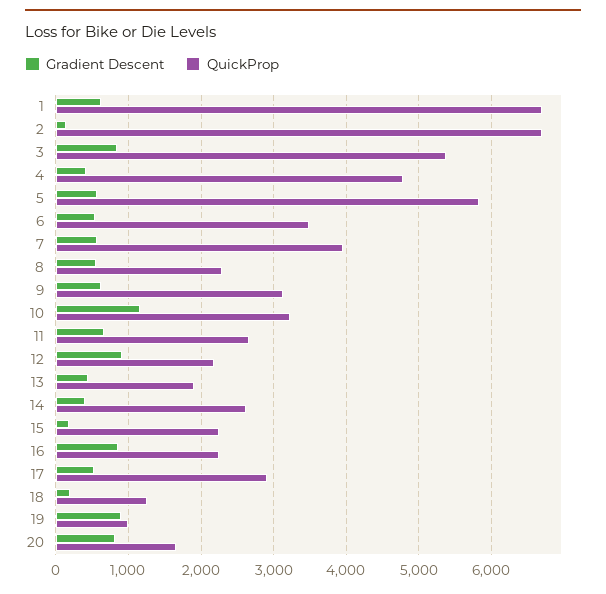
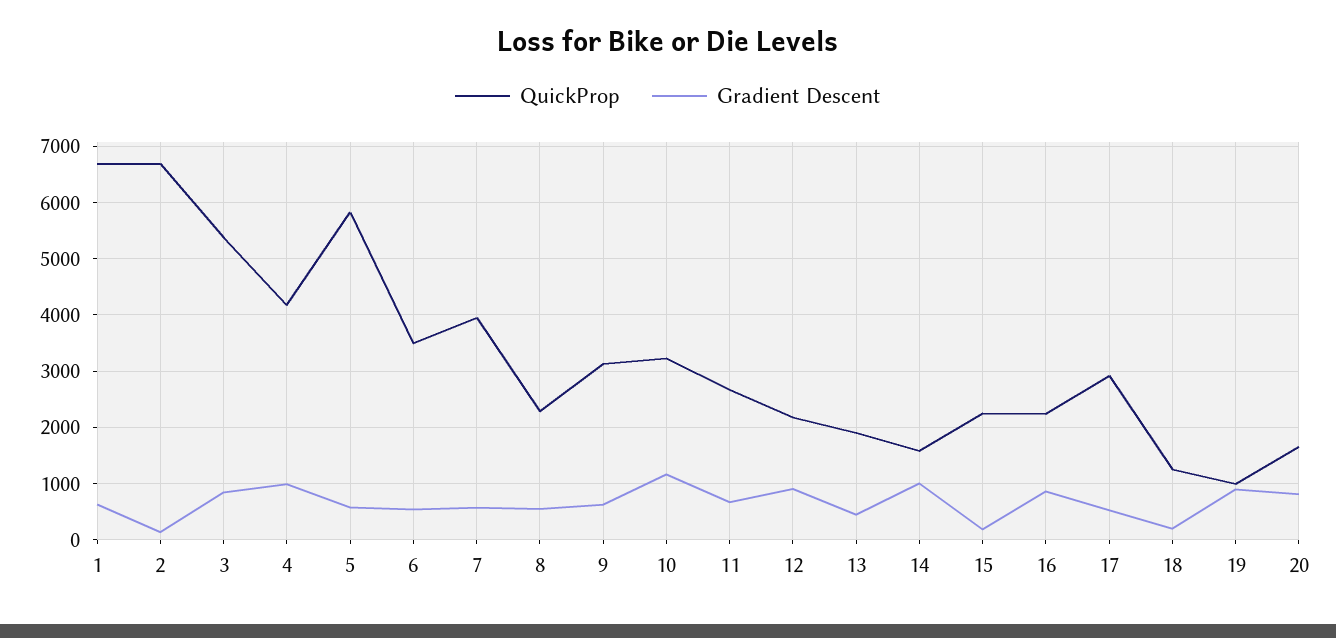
Gradient Descent, 4: 400 -> 1000
QuickProp, 4: 4800 -> 4200
Gradient Descent, 14: 400 -> 1000
QuickProp, 14: 2600 -> 1600

